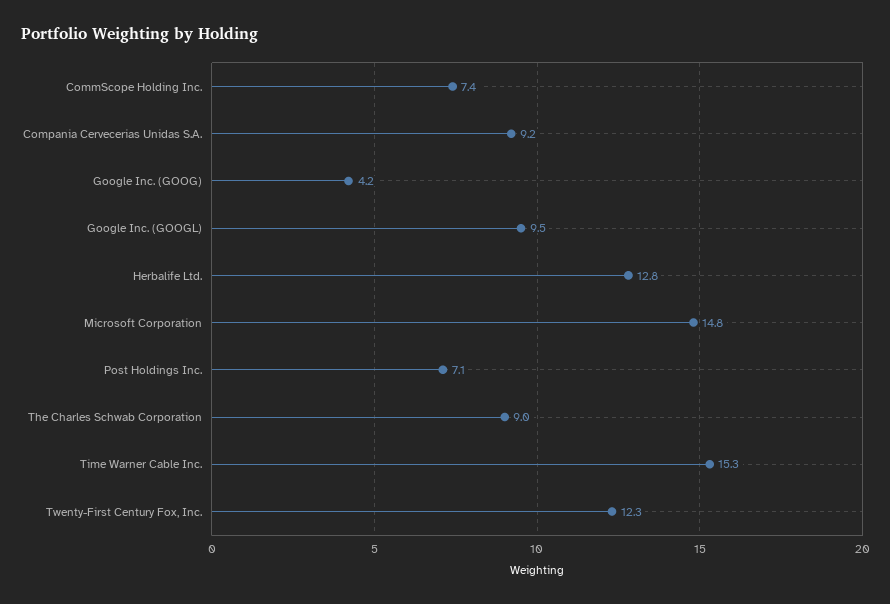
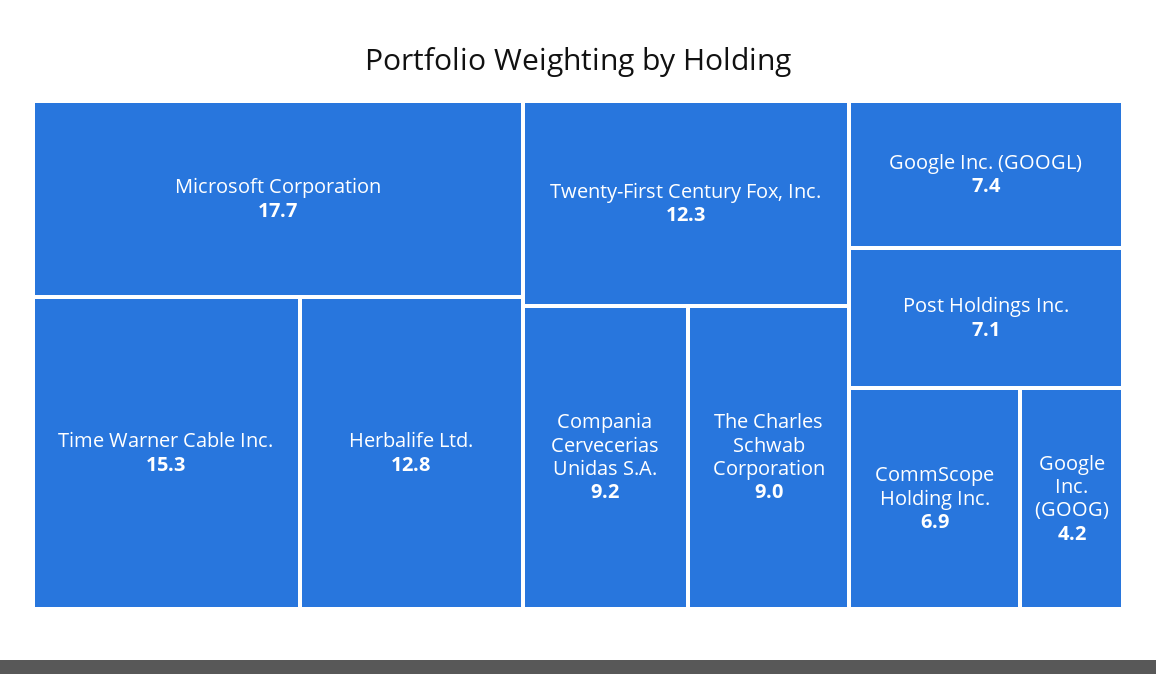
CommScope Holding Inc.: 7.4 -> 6.9
Google Inc. (GOOGL): 9.5 -> 7.4
Microsoft Corporation: 14.8 -> 17.7

